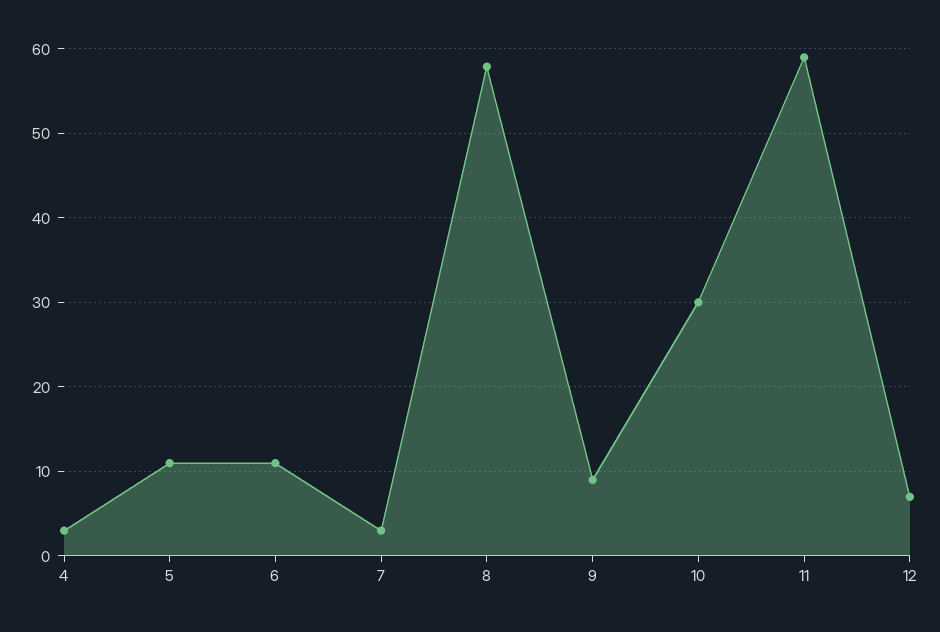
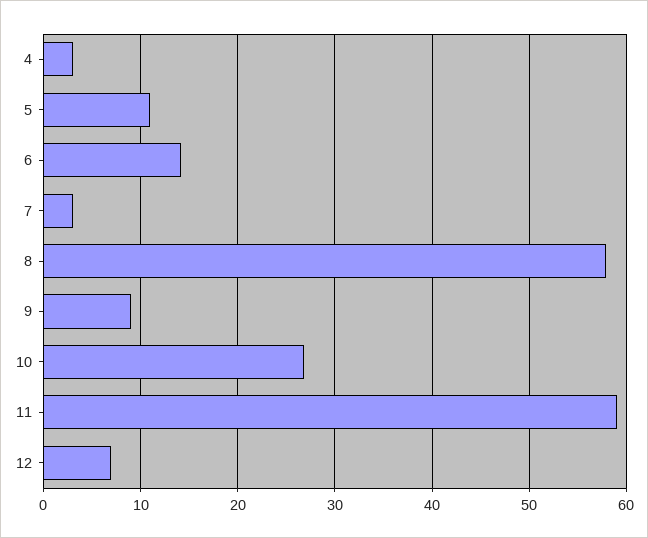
6: 11 -> 14
10: 30 -> 27

